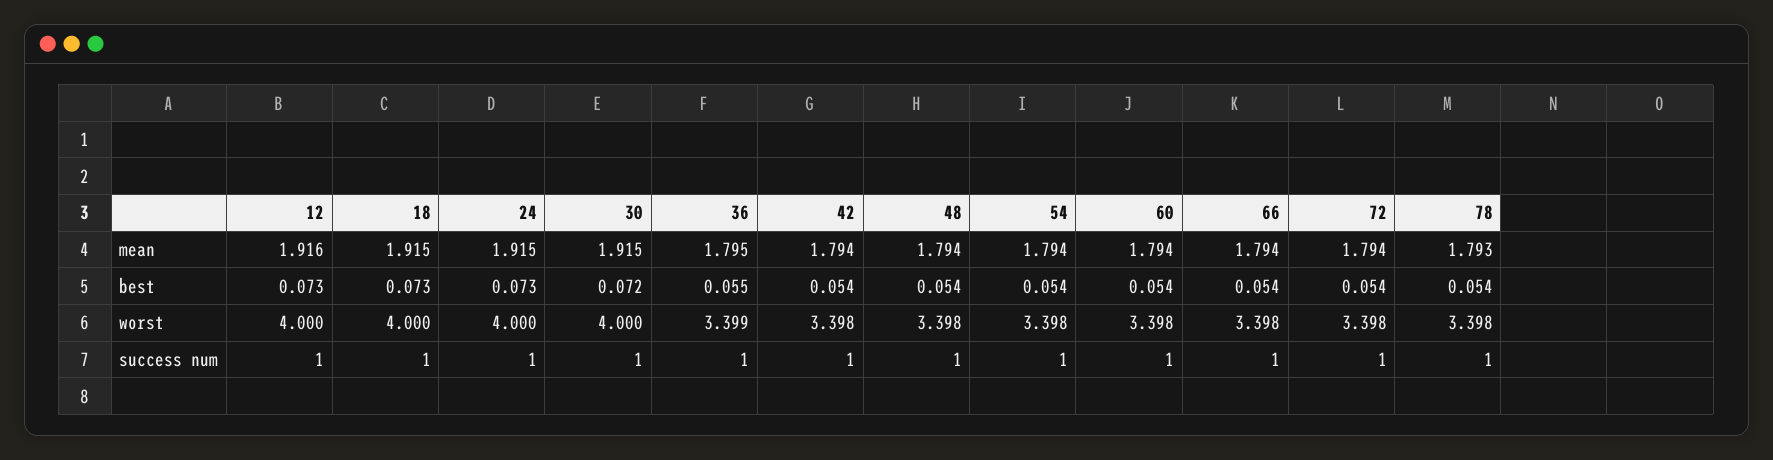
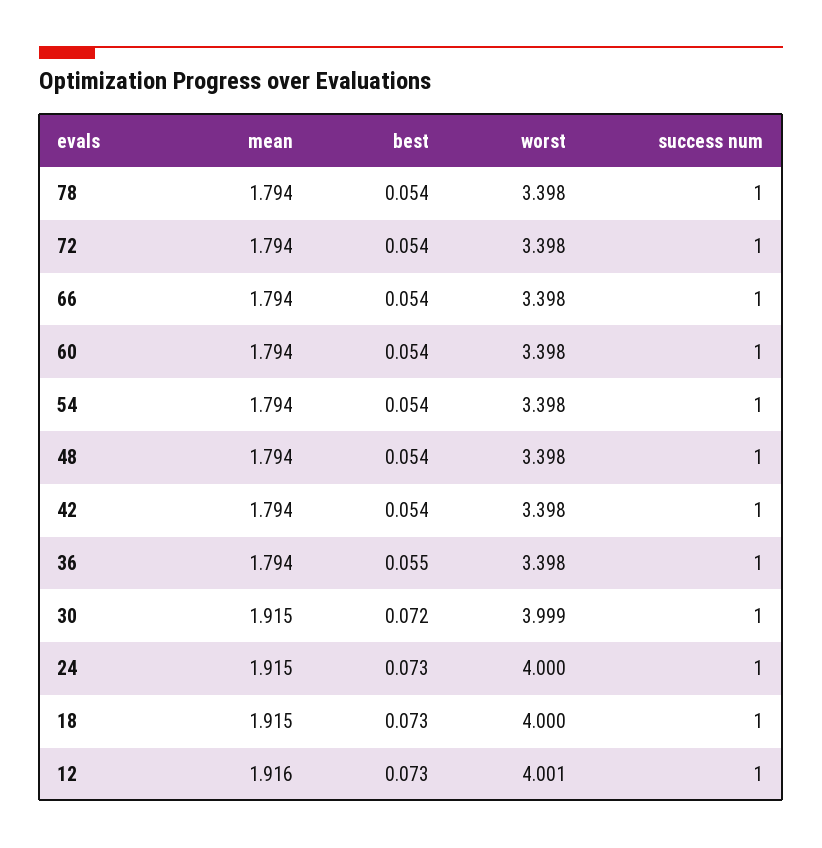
36, mean: 1.795 -> 1.794
78, mean: 1.793 -> 1.794
12, worst: 4 -> 4.001
30, worst: 4 -> 3.999
36, worst: 3.399 -> 3.398

